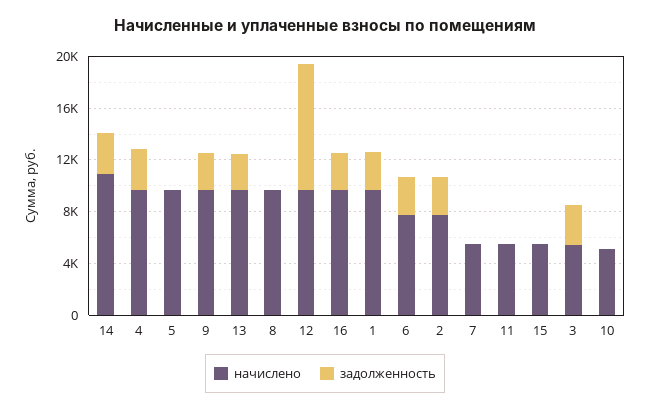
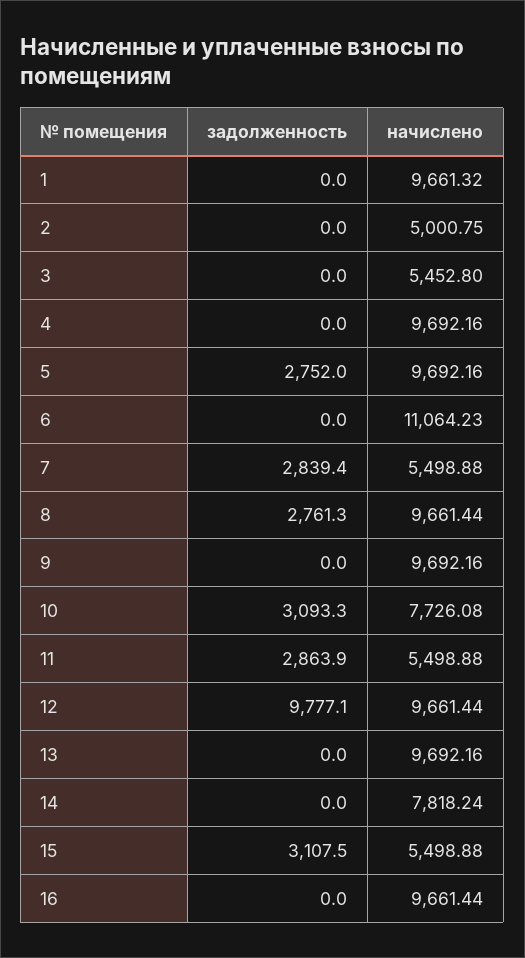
начислено, 14: 11000 -> 7818.24
задолженность, 14: 3000 -> 0
задолженность, 4: 3000 -> 0
задолженность, 5: 0 -> 2752
задолженность, 9: 3000 -> 0
задолженность, 13: 3000 -> 0
задолженность, 8: 0 -> 2761.3
задолженность, 16: 3000 -> 0
задолженность, 1: 3000 -> 0
начислено, 6: 8000 -> 11064.23
задолженность, 6: 3000 -> 0
начислено, 2: 8000 -> 5000.75
задолженность, 2: 3000 -> 0
задолженность, 7: 0 -> 2839.4
задолженность, 11: 0 -> 2863.9
задолженность, 15: 0 -> 3107.5
задолженность, 3: 3000 -> 0
начислено, 10: 5000 -> 7726.08
задолженность, 10: 0 -> 3093.3

